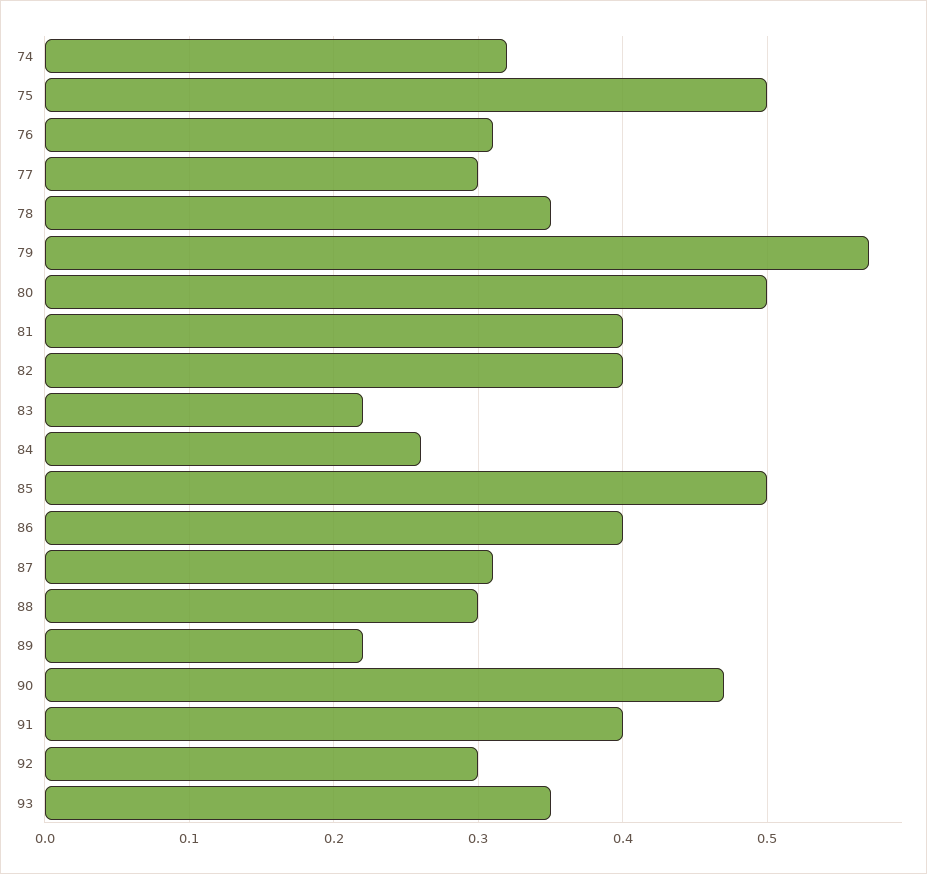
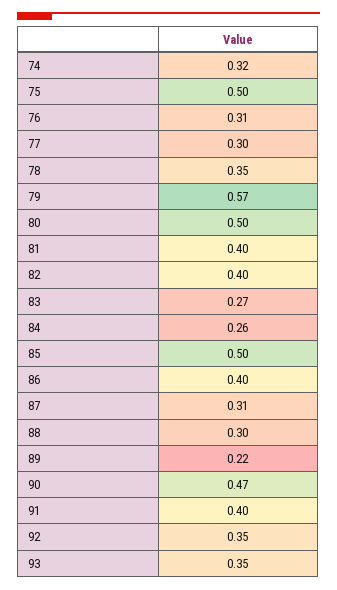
83: 0.22 -> 0.27
92: 0.3 -> 0.35

